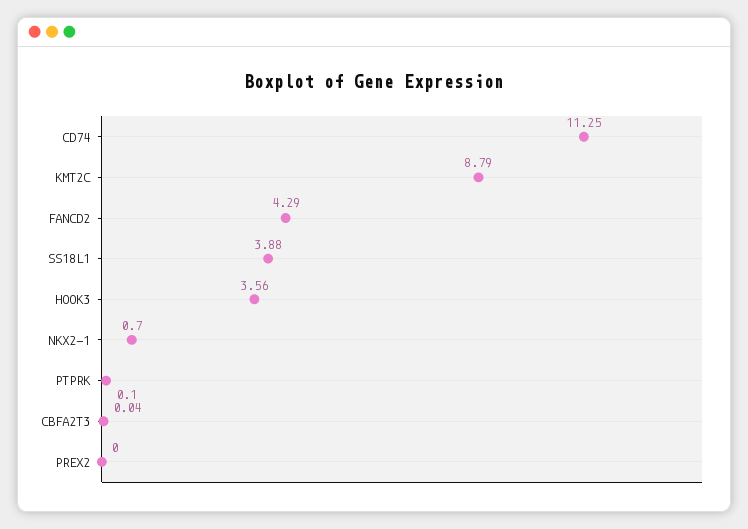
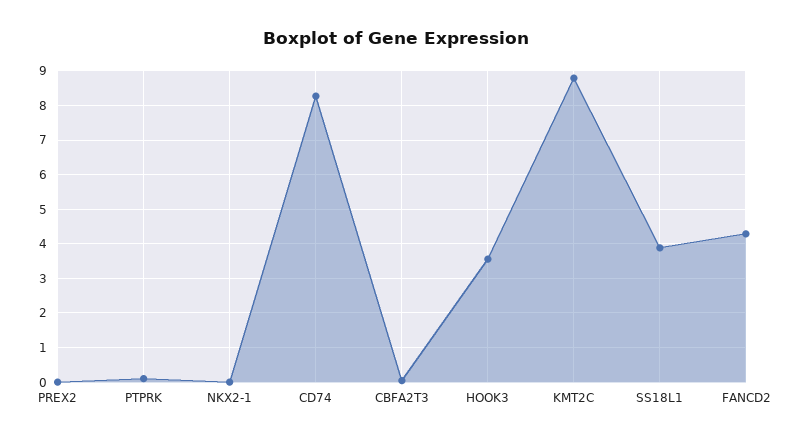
CD74: 11.25 -> 8.2
NKX2-1: 0.7 -> 0

